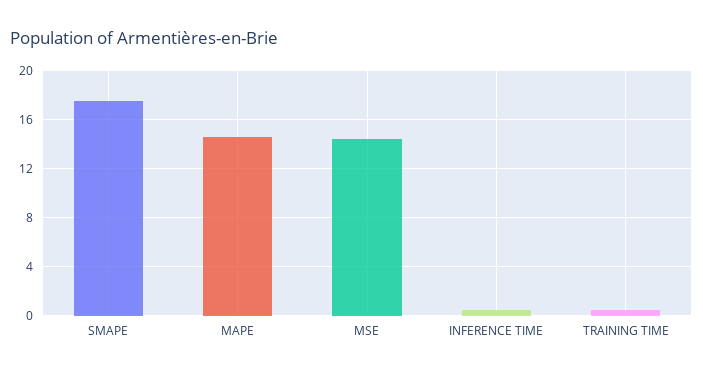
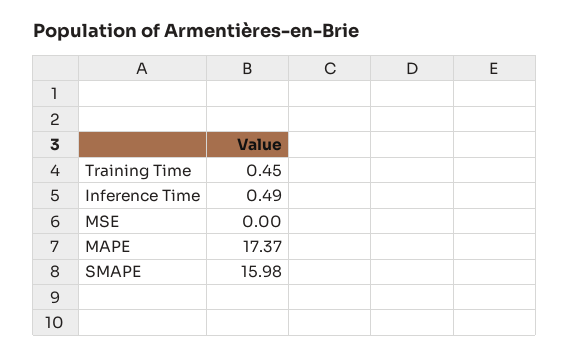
SMAPE: 17.5 -> 15.98
MAPE: 14.5 -> 17.37
MSE: 14.5 -> 0

